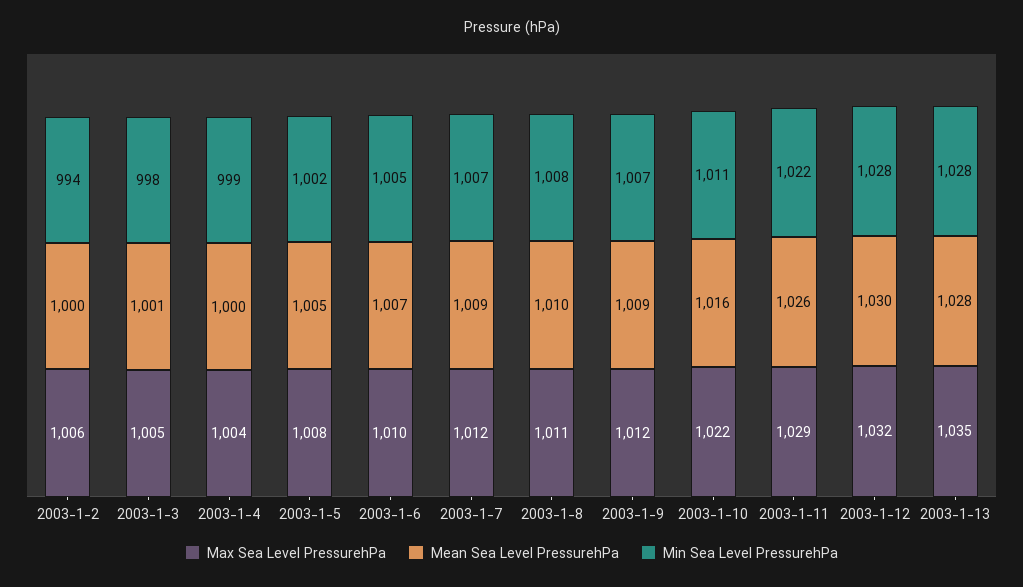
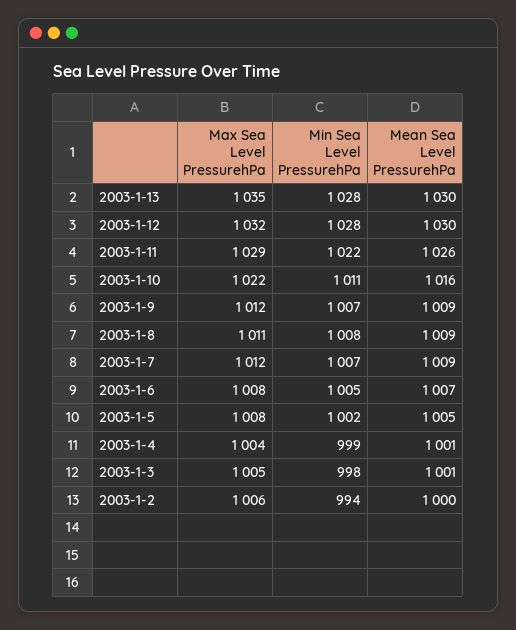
Mean Sea Level PressurehPa, 2003-1-4: 1000 -> 1001
Max Sea Level PressurehPa, 2003-1-6: 1010 -> 1008
Mean Sea Level PressurehPa, 2003-1-8: 1010 -> 1009
Mean Sea Level PressurehPa, 2003-1-13: 1028 -> 1030

